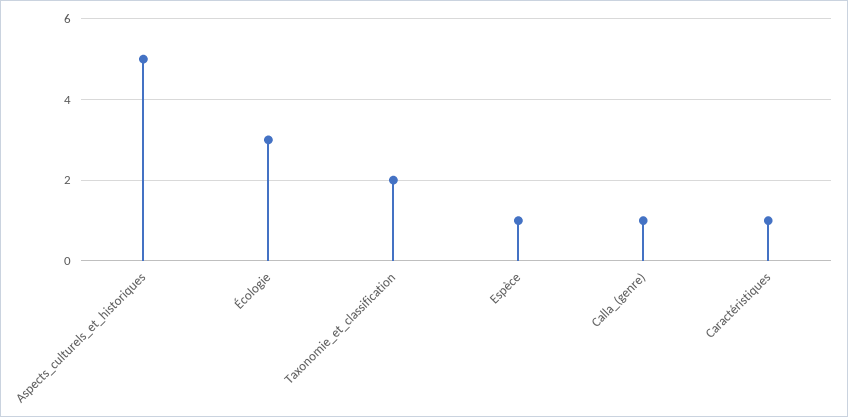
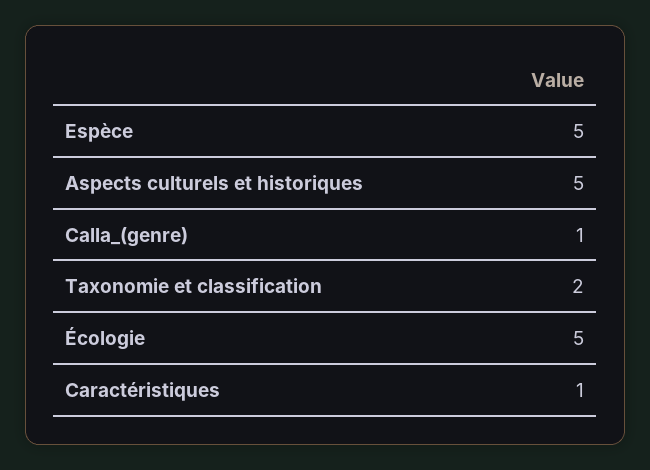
Écologie: 3 -> 5
Espèce: 1 -> 5

